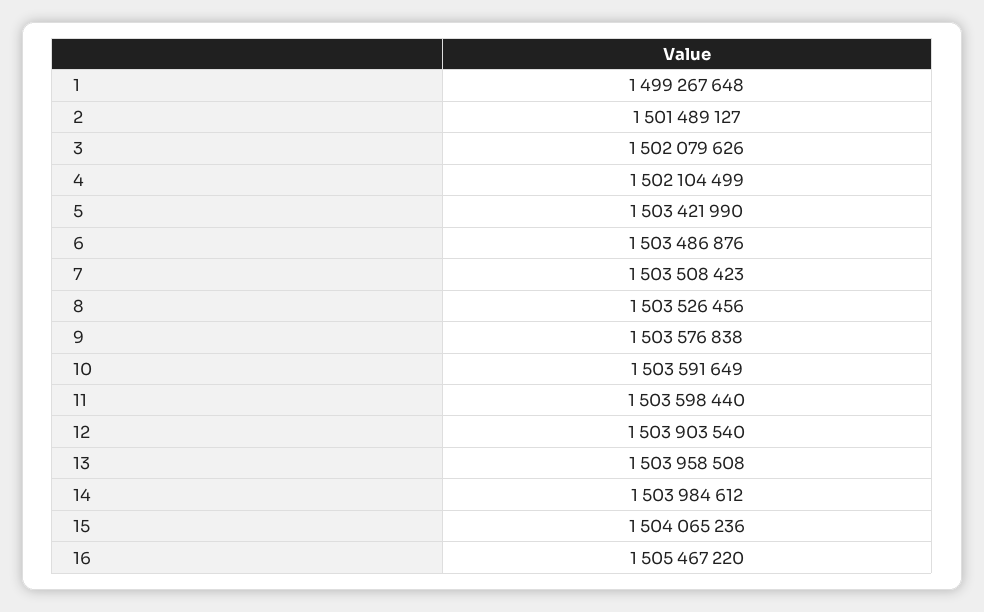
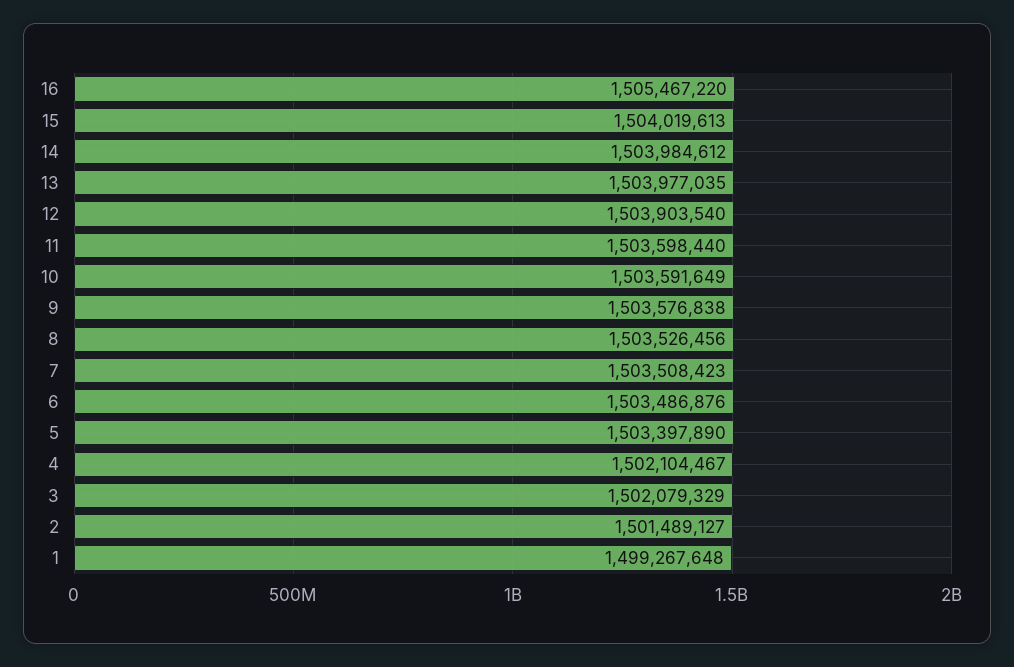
3: 1502079626 -> 1502079329
4: 1502104499 -> 1502104467
5: 1503421990 -> 1503397890
13: 1503958508 -> 1503977035
15: 1504065236 -> 1504019613

